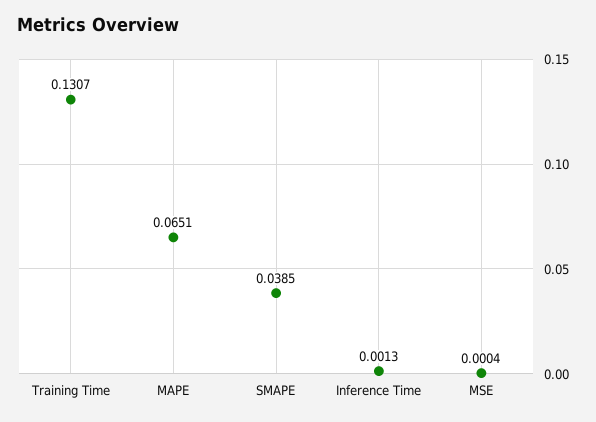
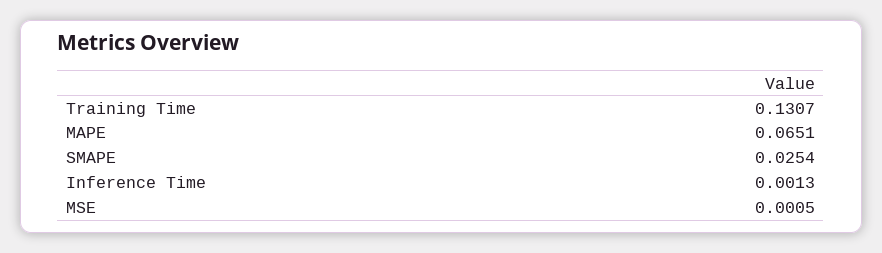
SMAPE: 0.0385 -> 0.0254
MSE: 0.0004 -> 0.0005

